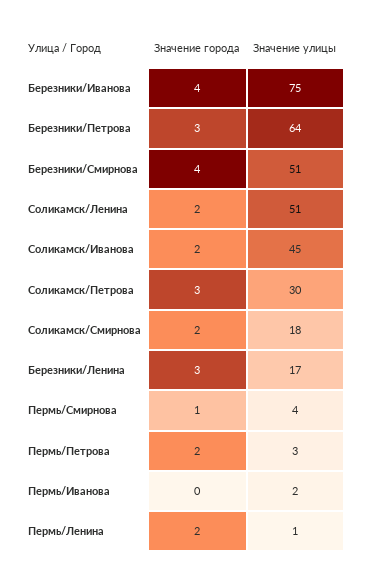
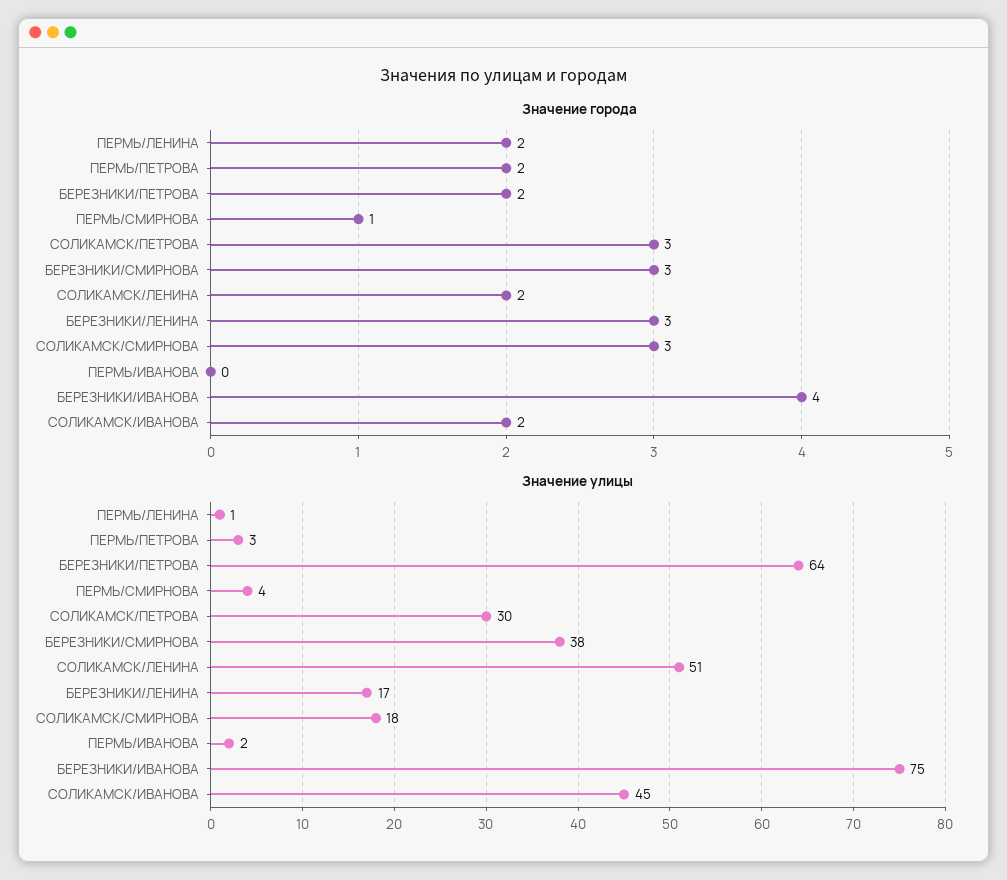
Значение города, Березники/Петрова: 3 -> 2
Значение города, Березники/Смирнова: 4 -> 3
Значение улицы, Березники/Смирнова: 51 -> 38
Значение города, Соликамск/Смирнова: 2 -> 3

